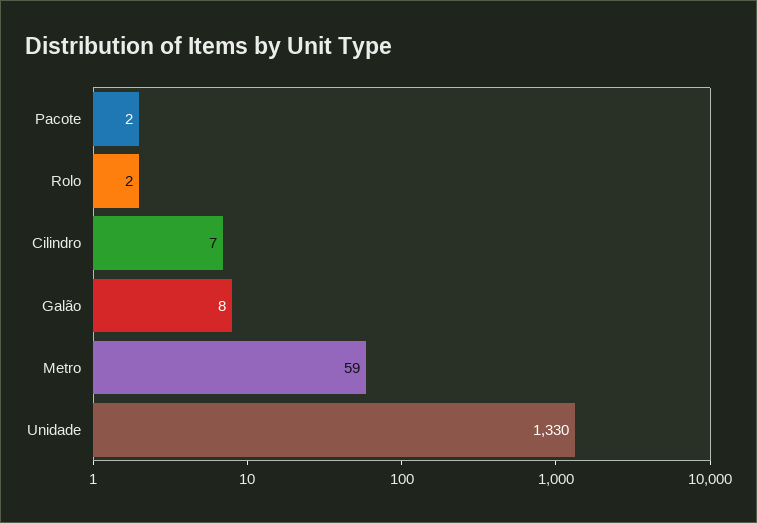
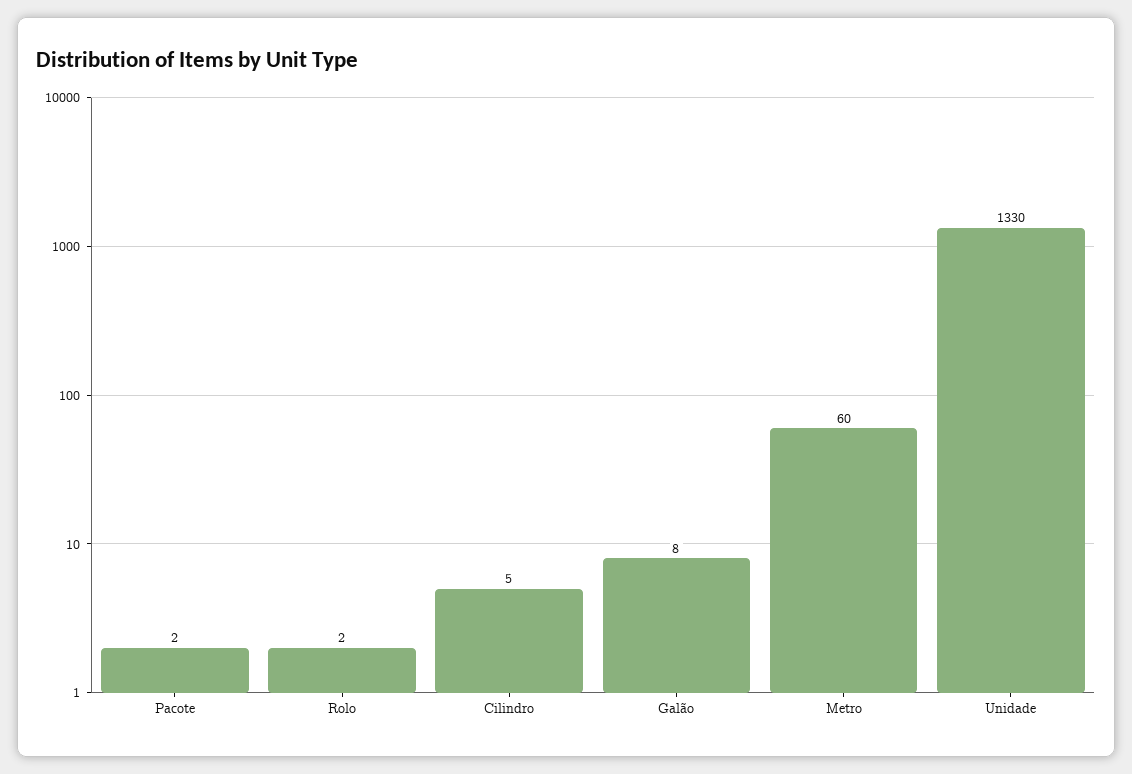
Cilindro: 7 -> 5
Metro: 59 -> 60

